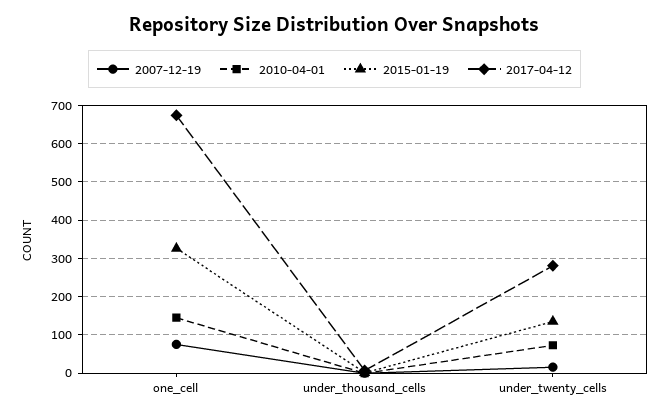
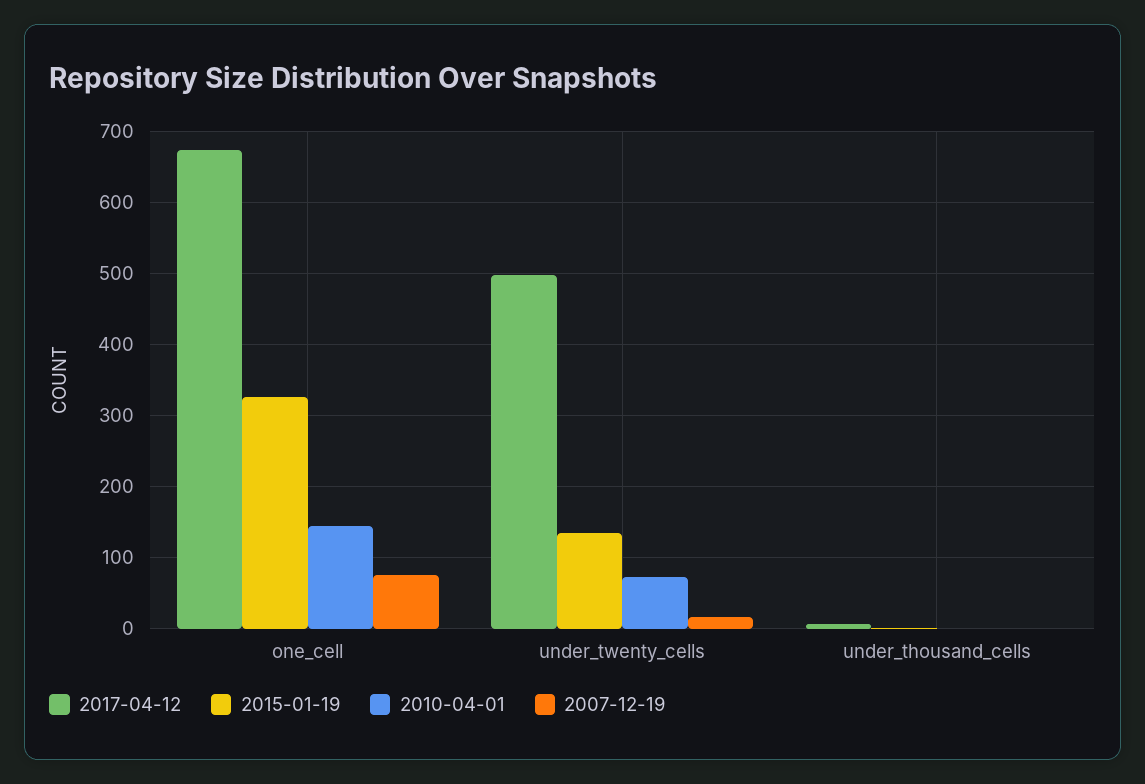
2017-04-12, under_twenty_cells: 280 -> 500

